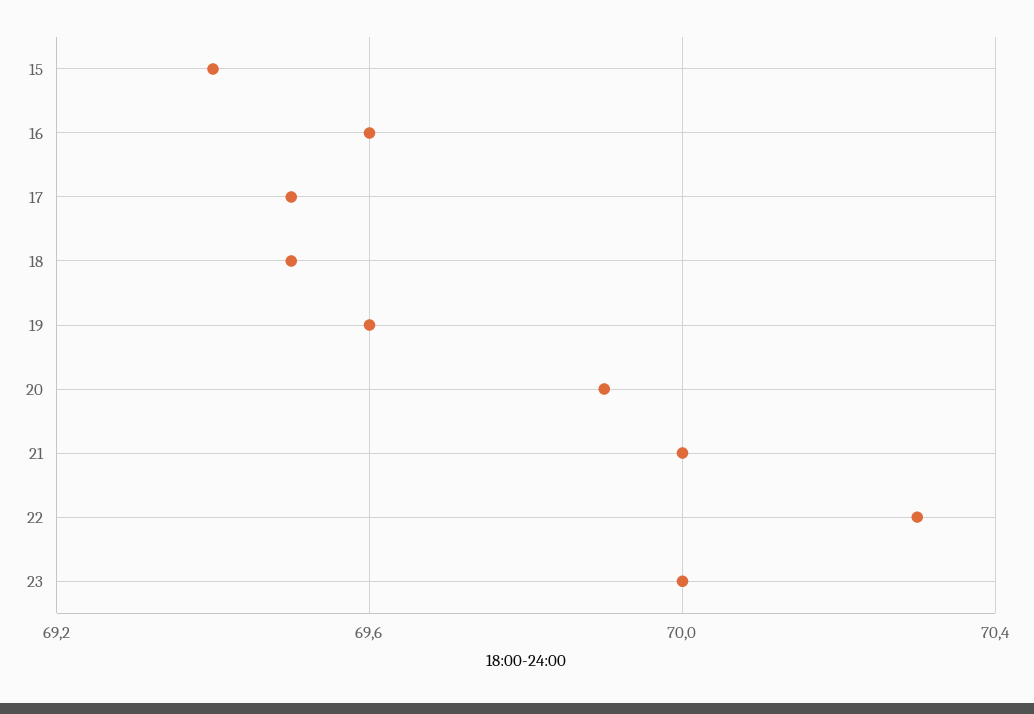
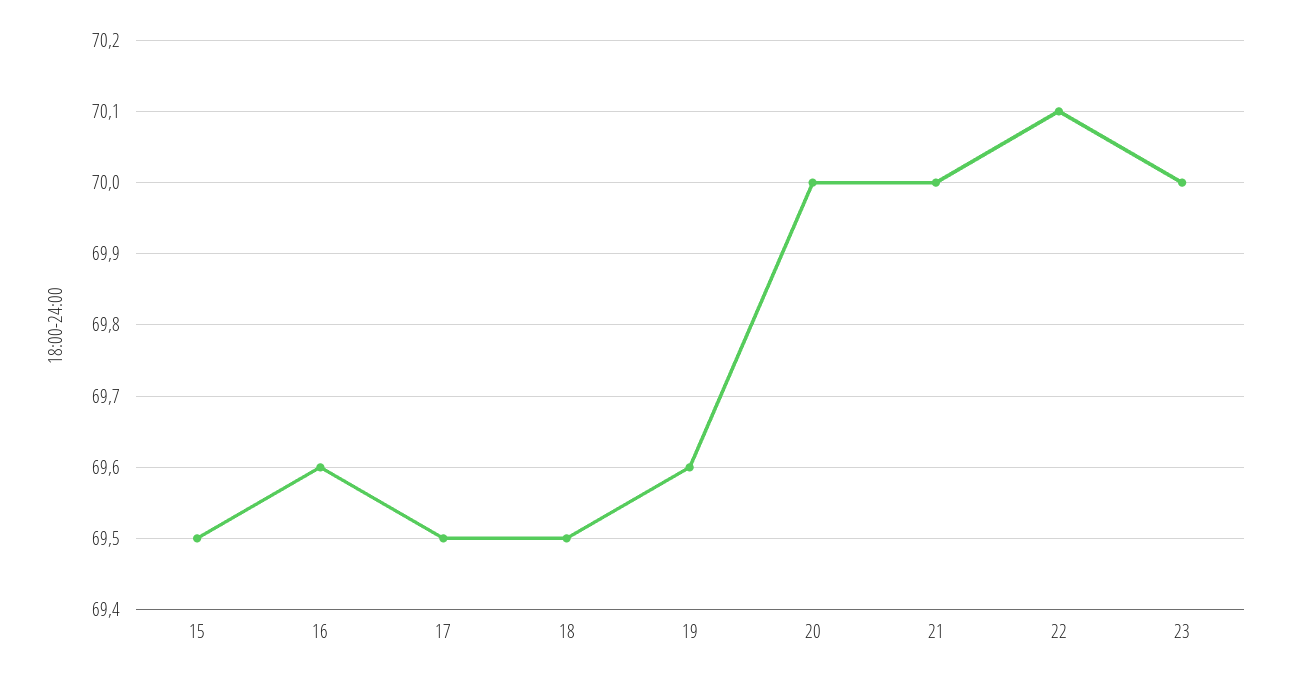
15: 69.4 -> 69.5
20: 69.9 -> 70
22: 70.3 -> 70.1

